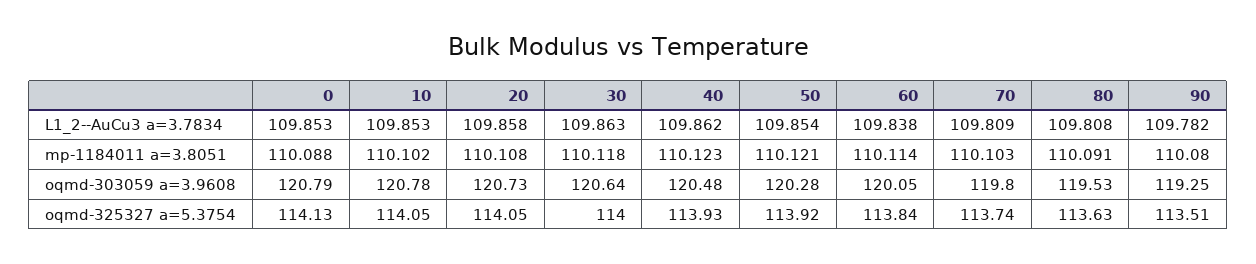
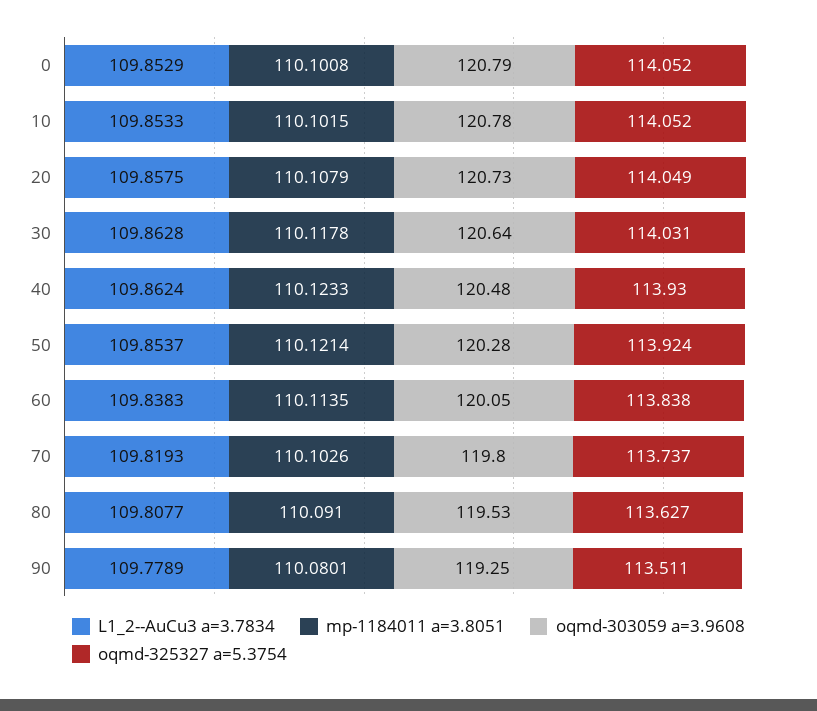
L1_2--AuCu3 a=3.7834, 70: 109.809 -> 109.8193
L1_2--AuCu3 a=3.7834, 90: 109.782 -> 109.7789
mp-1184011 a=3.8051, 0: 110.088 -> 110.1008
oqmd-325327 a=5.3754, 0: 114.13 -> 114.052
oqmd-325327 a=5.3754, 30: 114 -> 114.031

